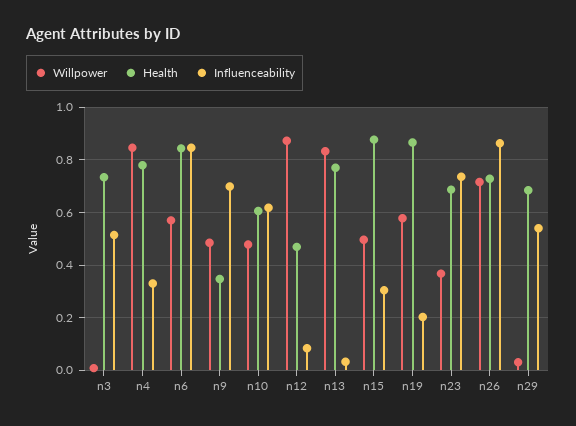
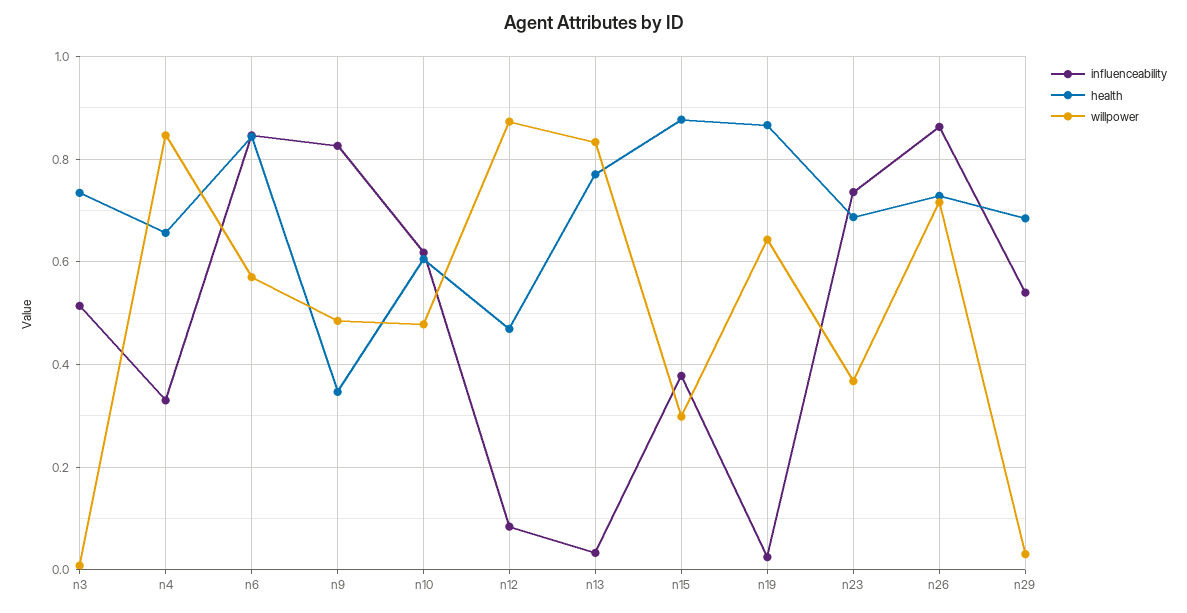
Health, n4: 0.775 -> 0.66
Influenceability, n9: 0.7 -> 0.82
Willpower, n15: 0.5 -> 0.3
Influenceability, n15: 0.3 -> 0.38
Willpower, n19: 0.575 -> 0.64
Influenceability, n19: 0.2 -> 0.02

